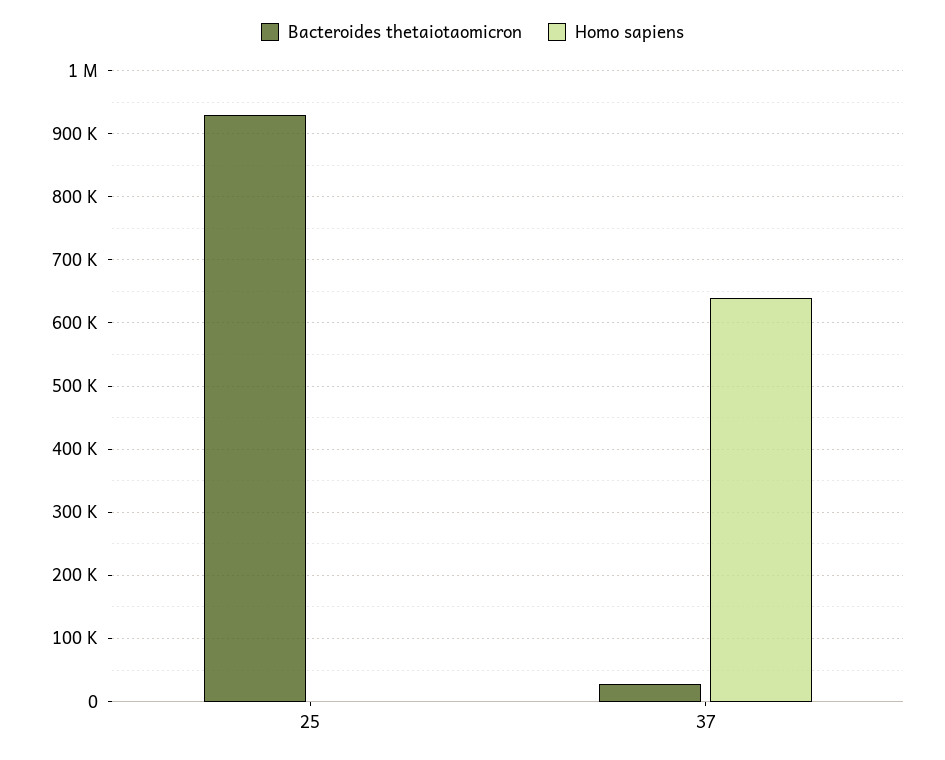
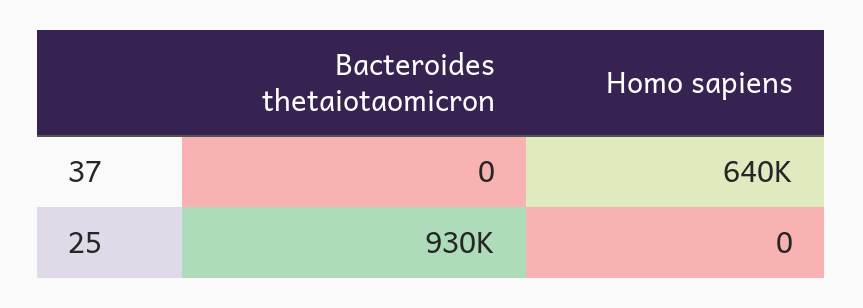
Bacteroides thetaiotaomicron, 37: 30000 -> 0

